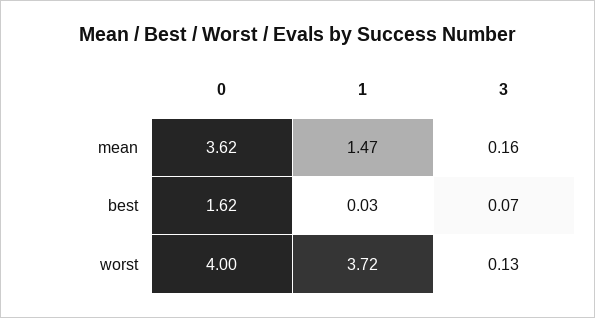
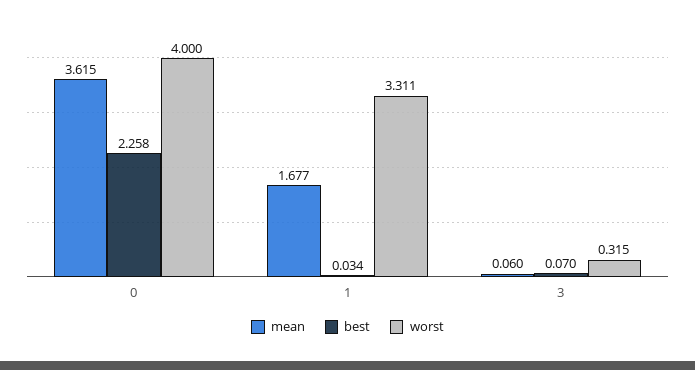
mean, 1: 1.47 -> 1.677
mean, 3: 0.16 -> 0.06
best, 0: 1.62 -> 2.258
worst, 1: 3.72 -> 3.311
worst, 3: 0.13 -> 0.315

